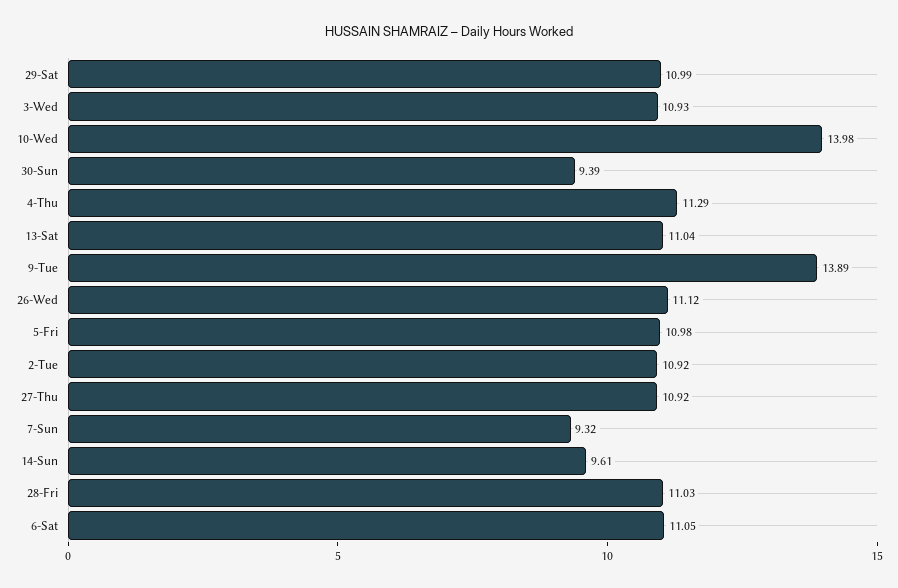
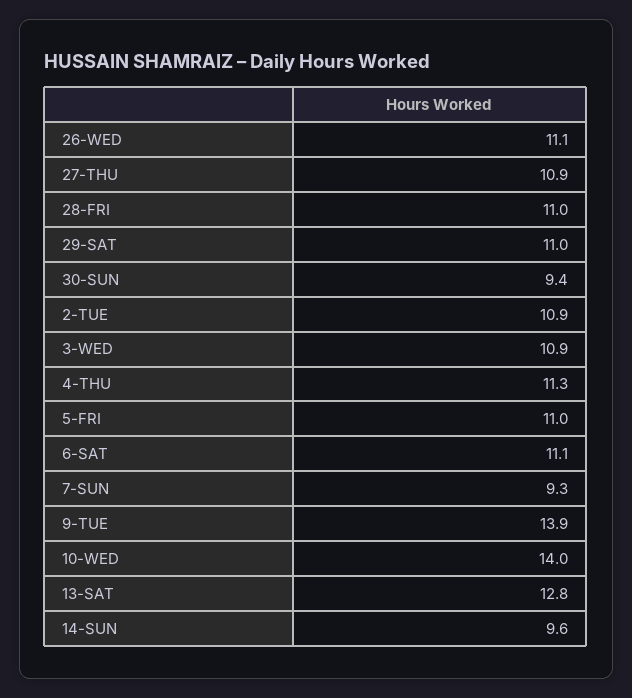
13-Sat: 11.04 -> 12.8

